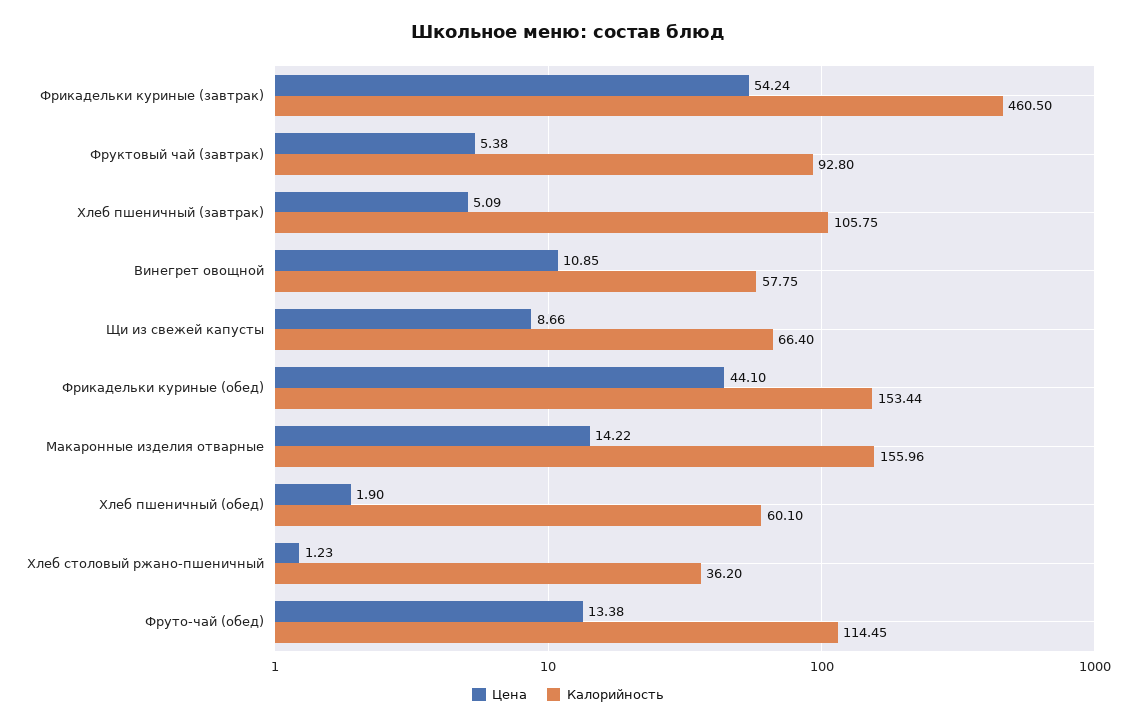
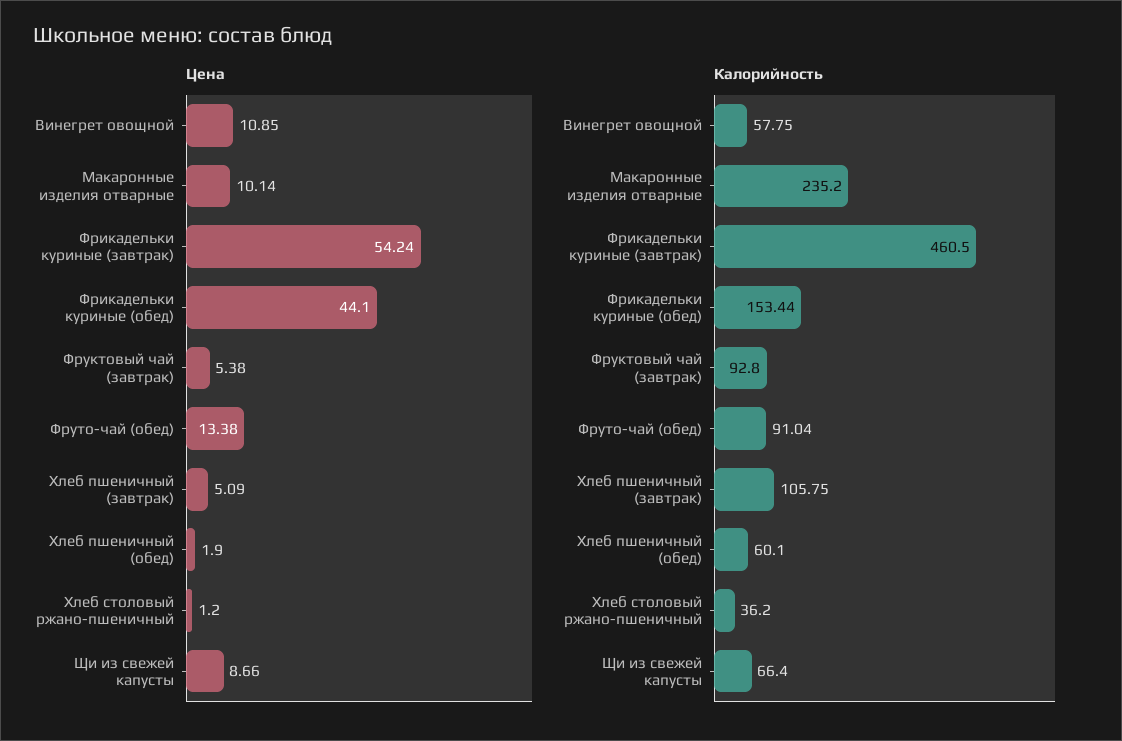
Цена, Макаронные изделия отварные: 14.22 -> 10.14
Калорийность, Макаронные изделия отварные: 155.96 -> 235.2
Цена, Хлеб столовый ржано-пшеничный: 1.23 -> 1.2
Калорийность, Фруто-чай (обед): 114.45 -> 91.04

